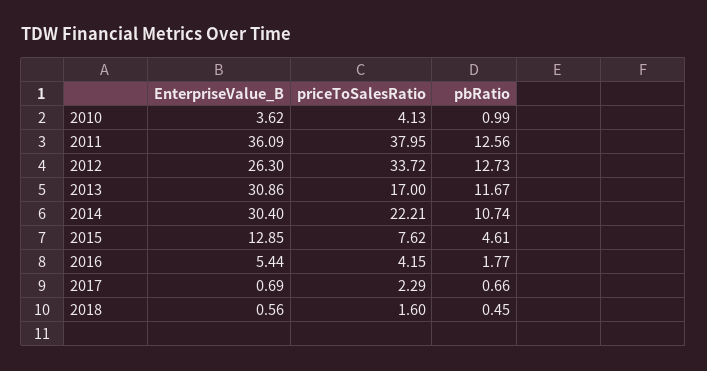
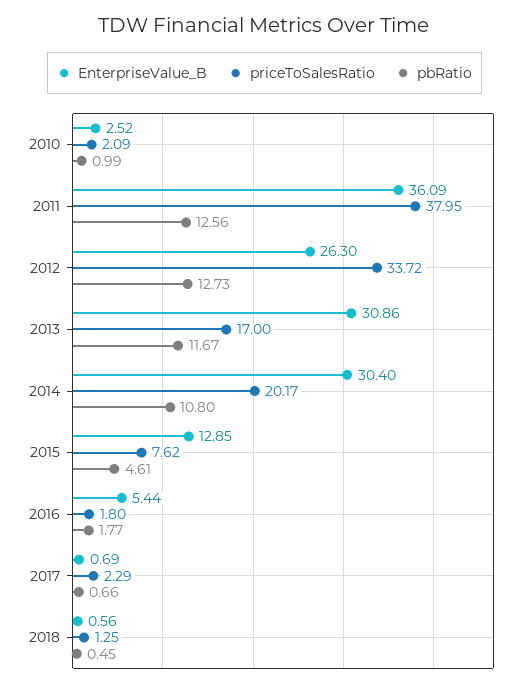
EnterpriseValue_B, 2010: 3.62 -> 2.52
priceToSalesRatio, 2010: 4.13 -> 2.09
priceToSalesRatio, 2014: 22.21 -> 20.17
pbRatio, 2014: 10.74 -> 10.8
priceToSalesRatio, 2016: 4.15 -> 1.8
priceToSalesRatio, 2018: 1.6 -> 1.25

